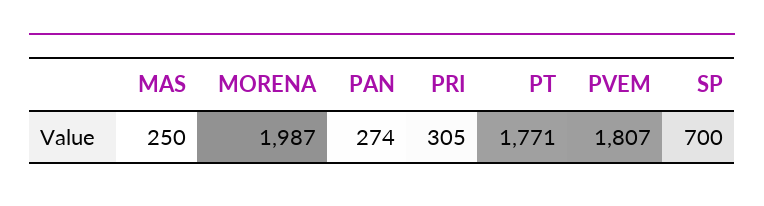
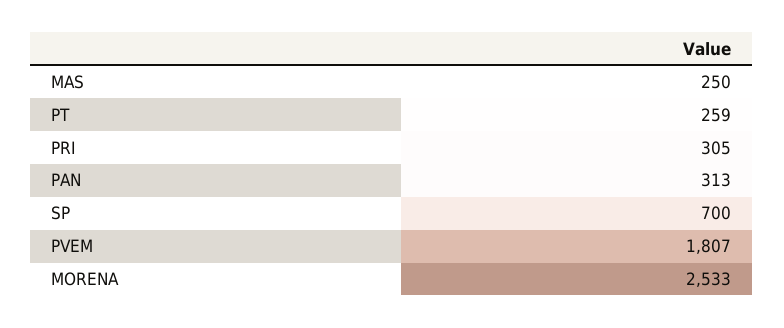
MORENA: 1987 -> 2533
PAN: 274 -> 313
PT: 1771 -> 259

